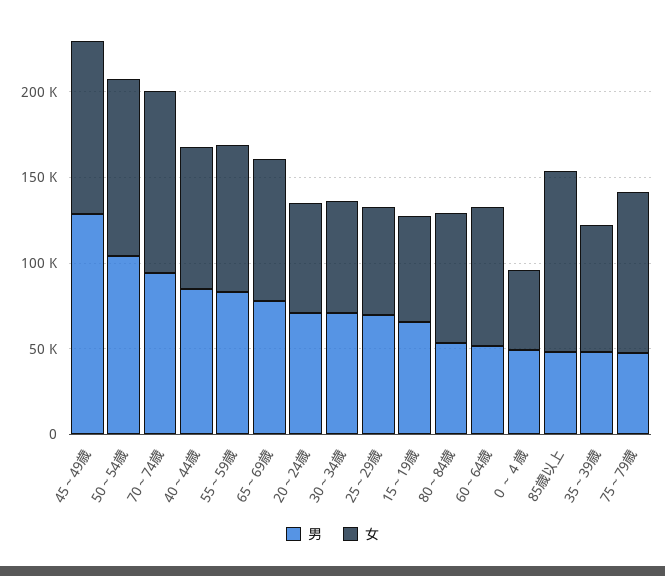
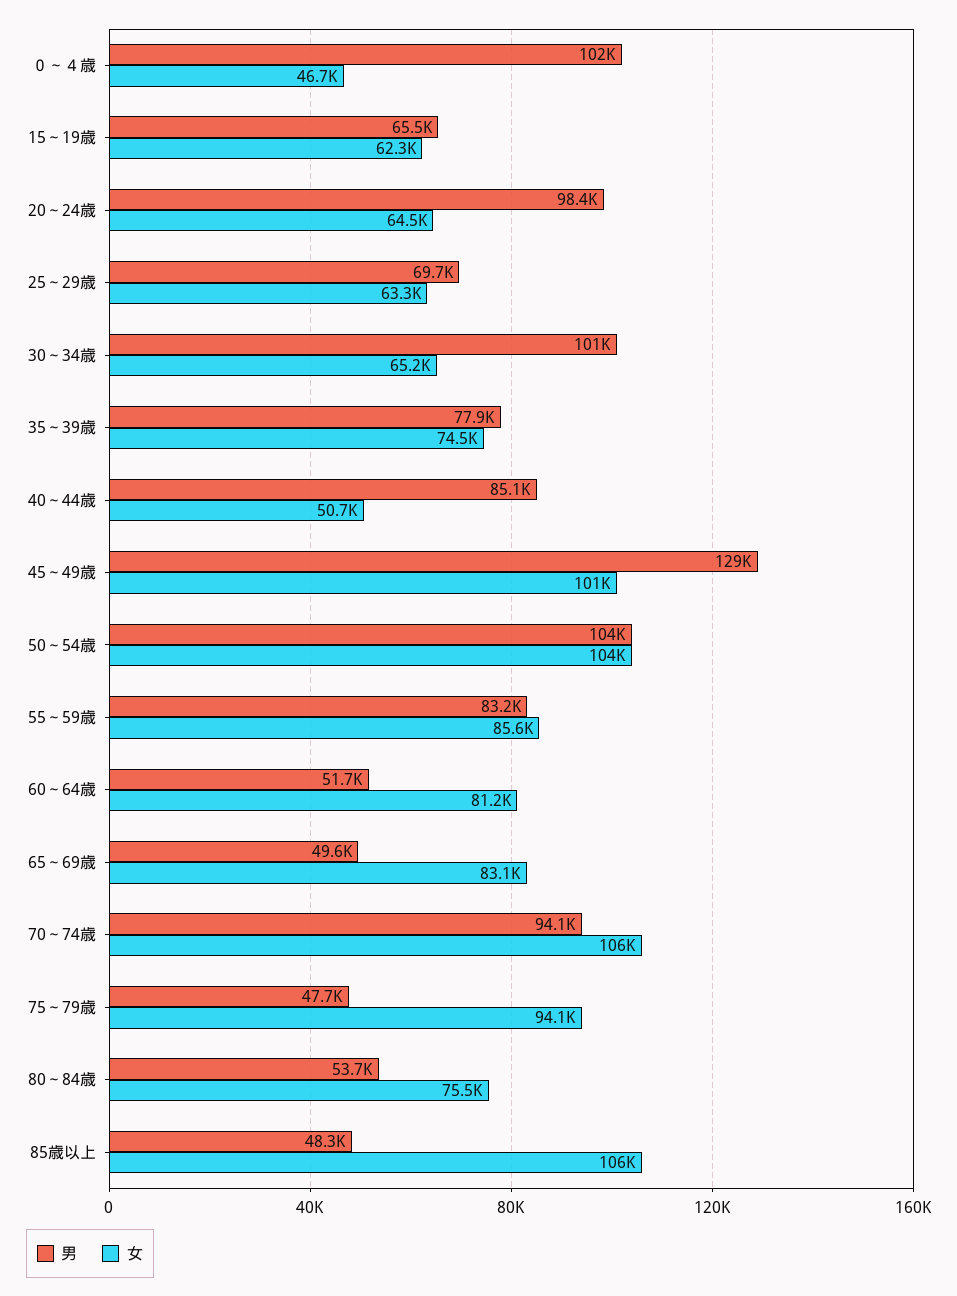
女, 40～44歳: 80000 -> 50700
男, 65～69歳: 80000 -> 49600
男, 20～24歳: 70000 -> 98400
男, 30～34歳: 70000 -> 101000
男, ０～４歳: 50000 -> 102000
男, 35～39歳: 50000 -> 77900

